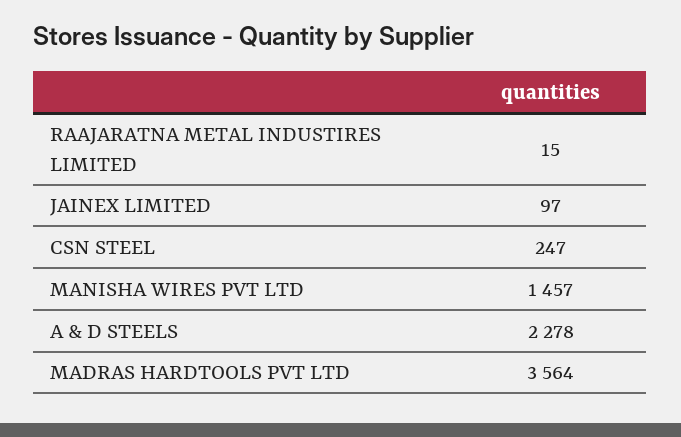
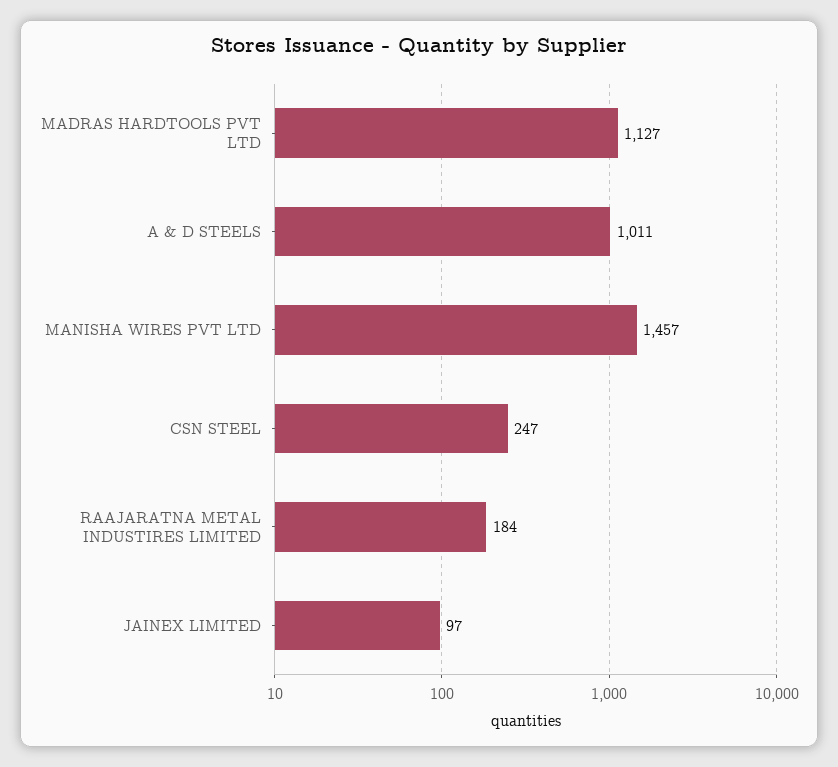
RAAJARATNA METAL INDUSTIRES LIMITED: 15 -> 184
A & D STEELS: 2278 -> 1011
MADRAS HARDTOOLS PVT LTD: 3564 -> 1127

